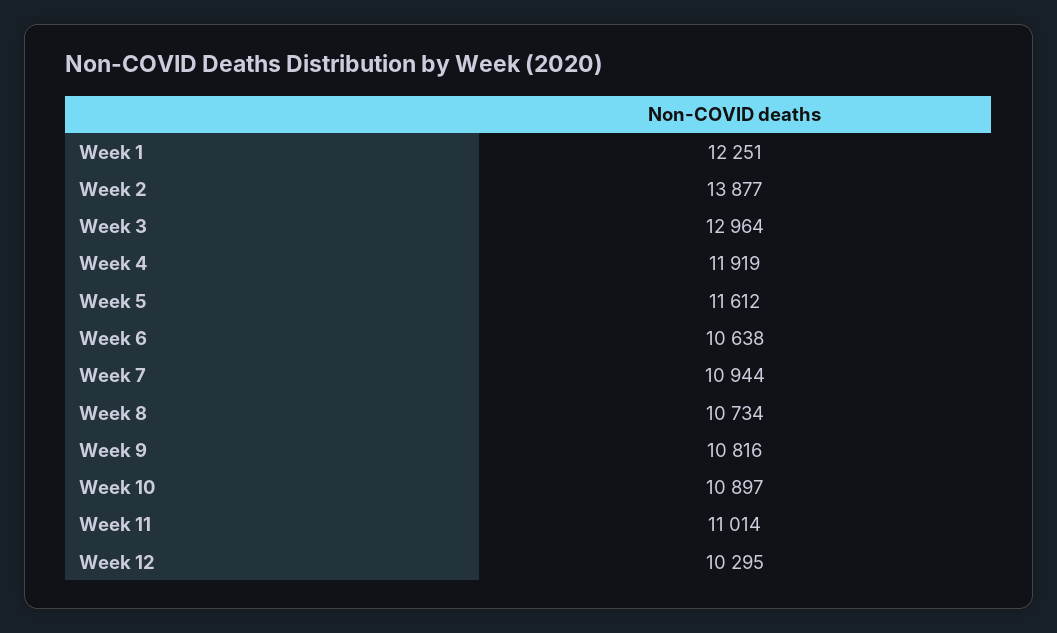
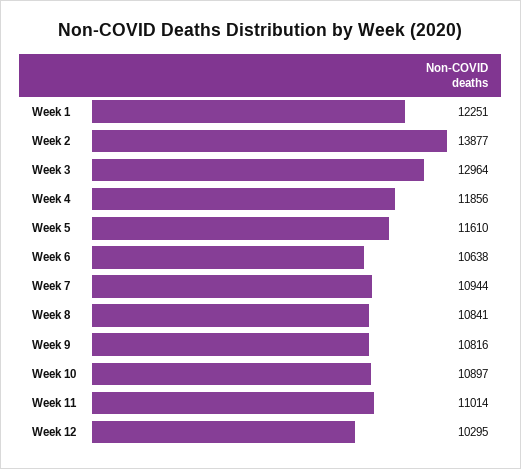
Week 4: 11919 -> 11856
Week 5: 11612 -> 11610
Week 8: 10734 -> 10841

